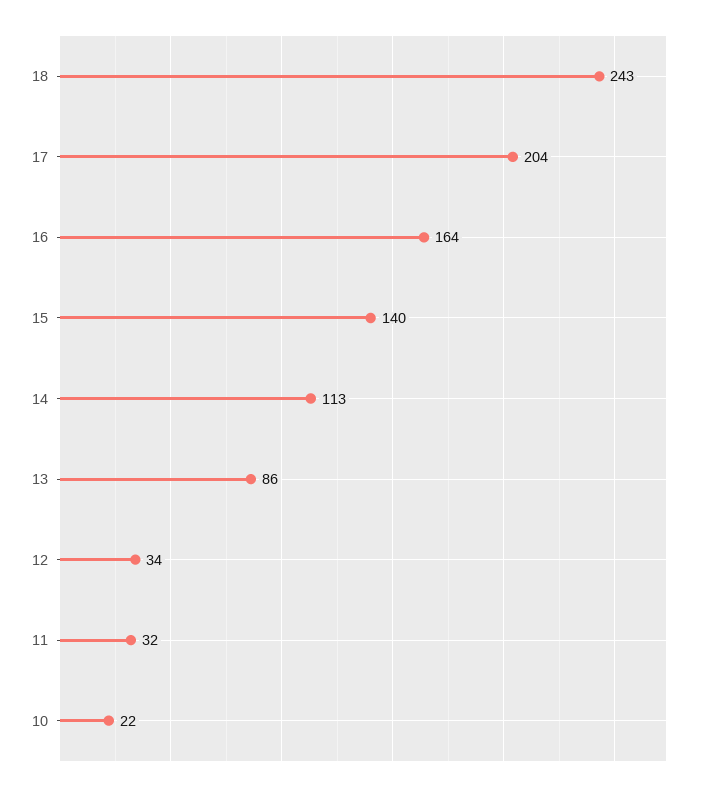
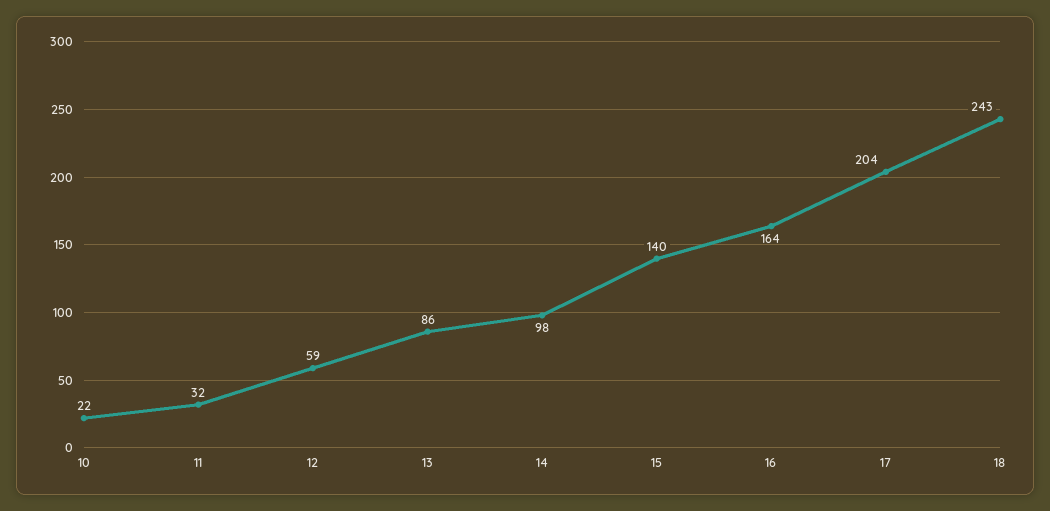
14: 113 -> 98
12: 34 -> 59

